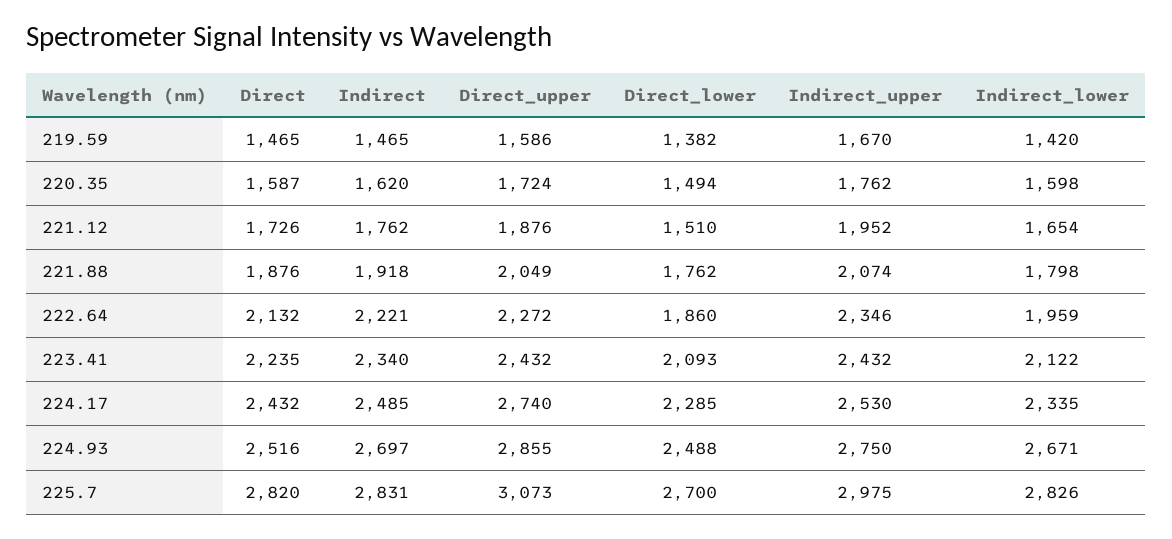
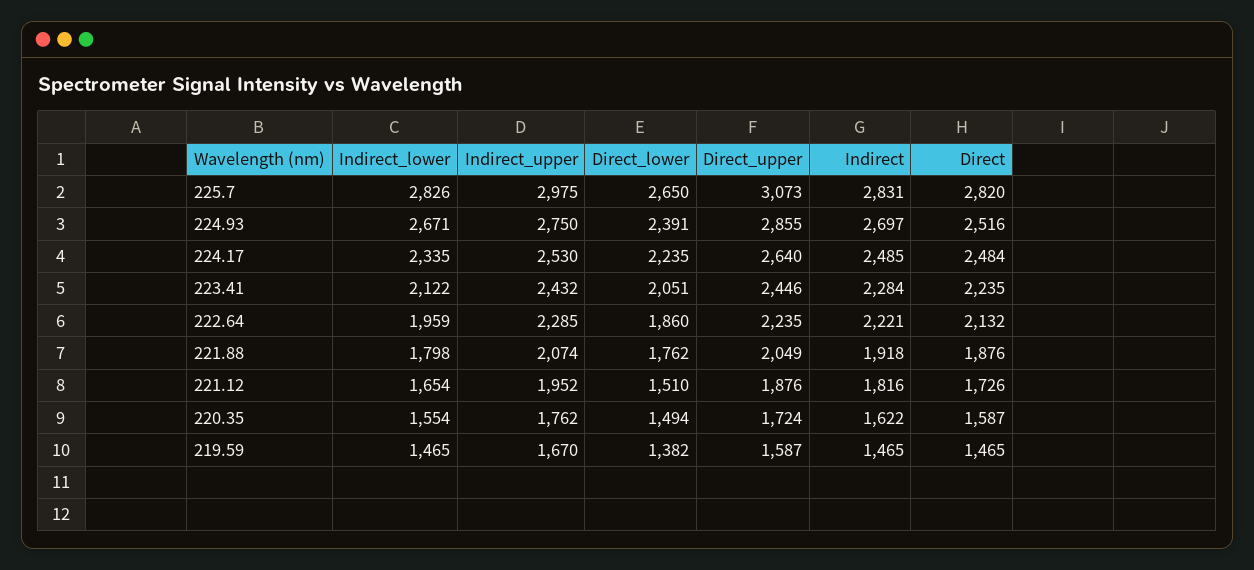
Direct_upper, 219.59: 1586 -> 1587
Indirect_lower, 219.59: 1420 -> 1465
Indirect, 220.35: 1620 -> 1622
Indirect_lower, 220.35: 1598 -> 1554
Indirect, 221.12: 1762 -> 1816
Direct_upper, 222.64: 2272 -> 2235
Indirect_upper, 222.64: 2346 -> 2285
Indirect, 223.41: 2340 -> 2284
Direct_upper, 223.41: 2432 -> 2446
Direct_lower, 223.41: 2093 -> 2051
Direct, 224.17: 2432 -> 2484
Direct_upper, 224.17: 2740 -> 2640
Direct_lower, 224.17: 2285 -> 2235
Direct_lower, 224.93: 2488 -> 2391
Direct_lower, 225.7: 2700 -> 2650

